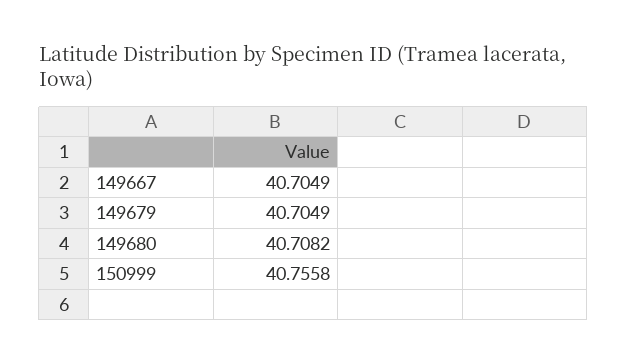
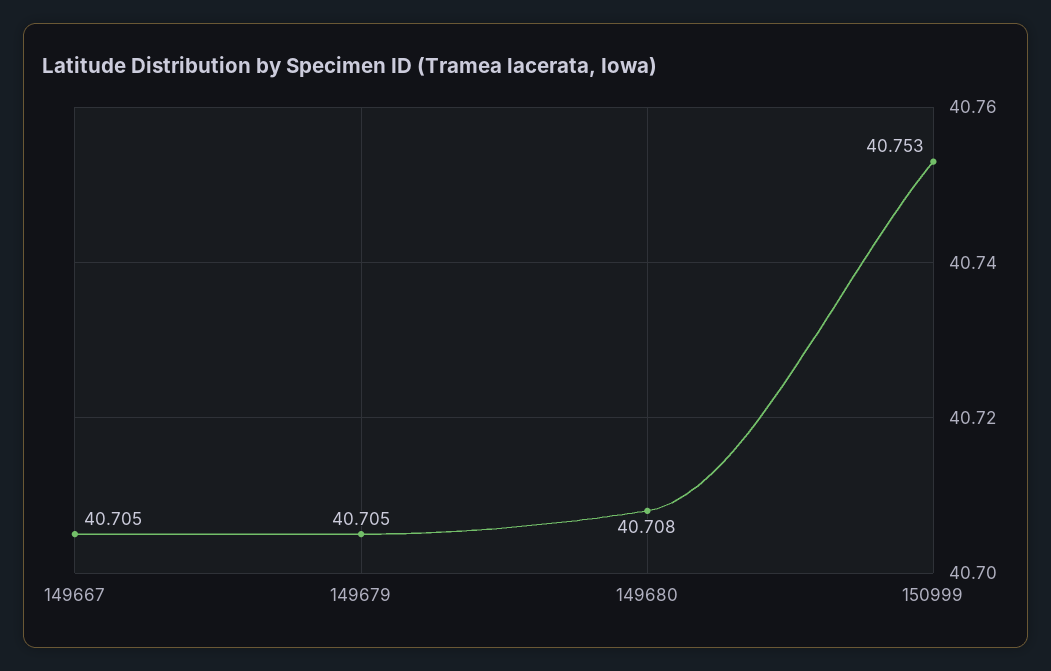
150999: 40.7558 -> 40.753

